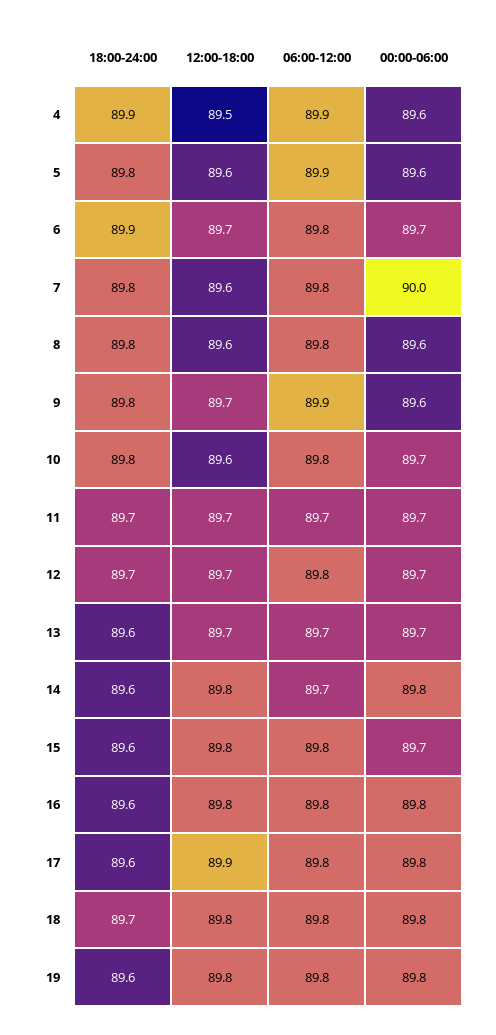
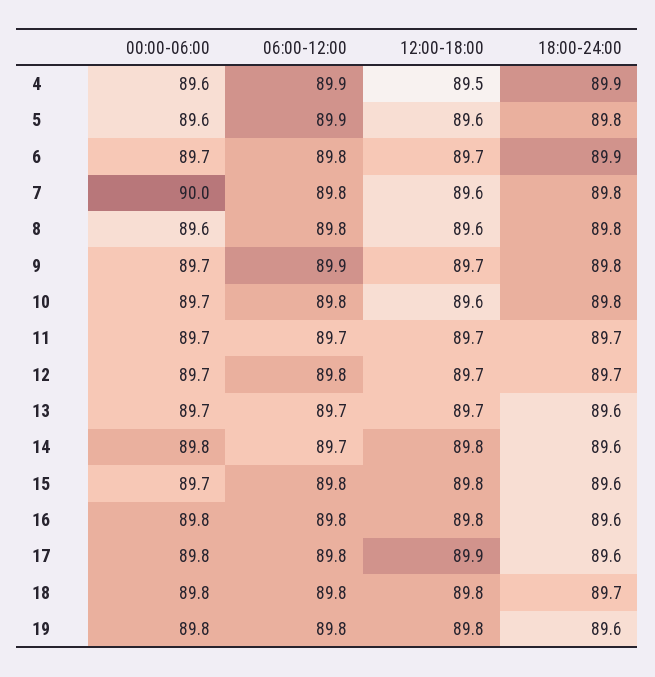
00:00-06:00, 9: 89.6 -> 89.7

